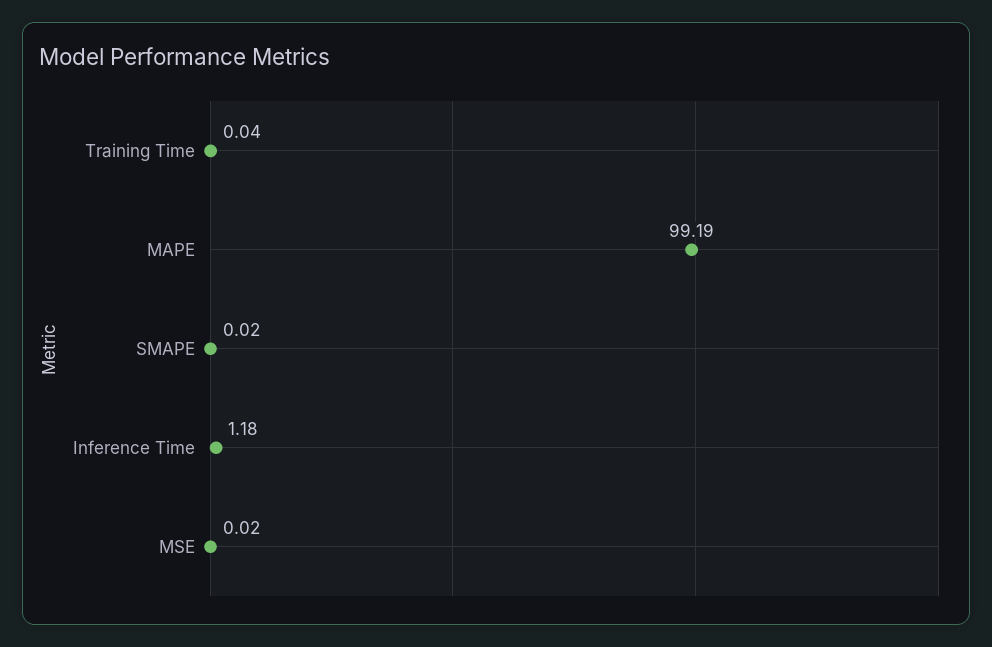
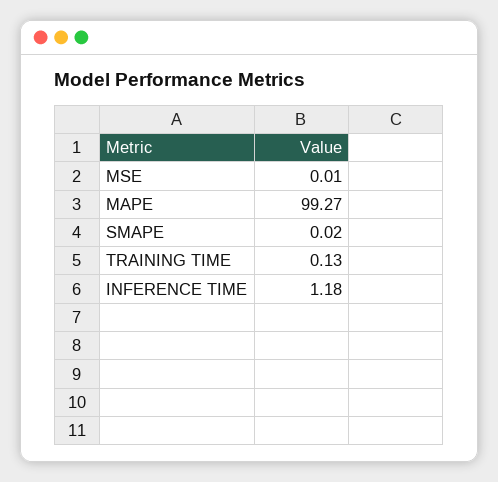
Training Time: 0.04 -> 0.13
MAPE: 99.19 -> 99.27
MSE: 0.02 -> 0.01

